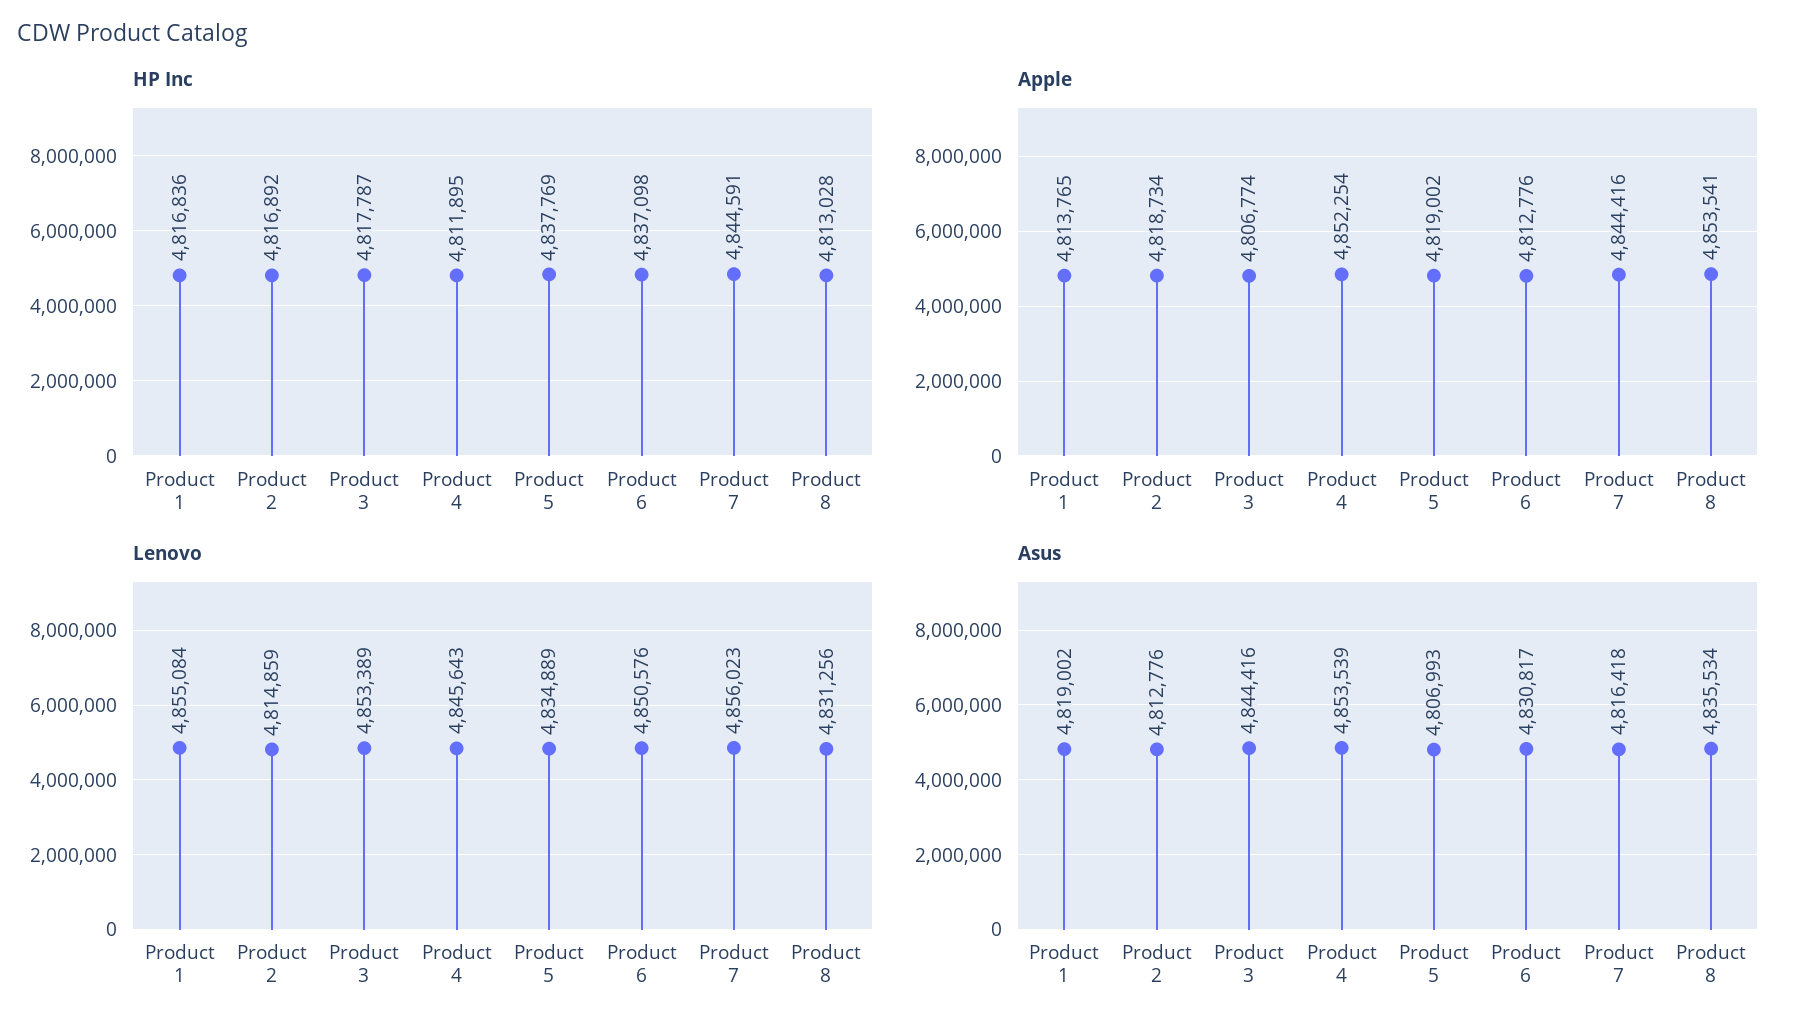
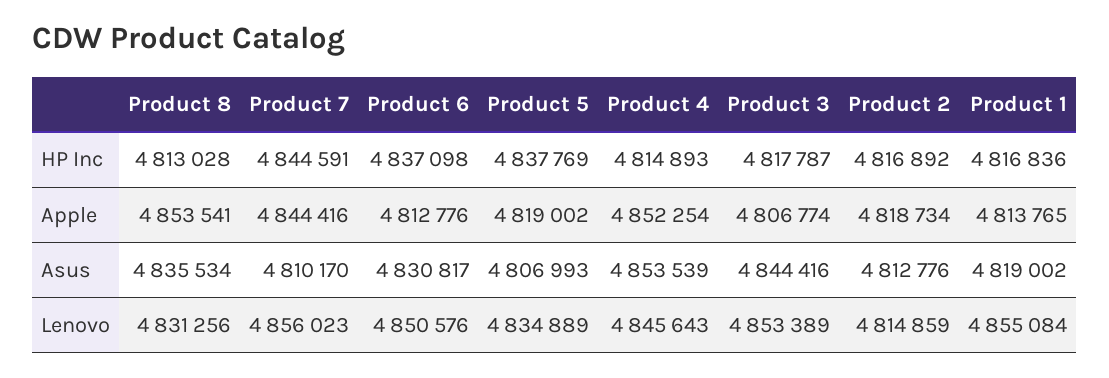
HP Inc, Product 4: 4811895 -> 4814893
Asus, Product 7: 4816418 -> 4810170

